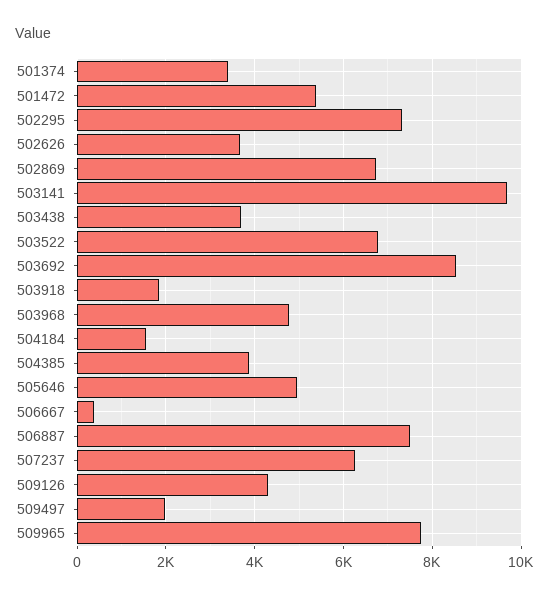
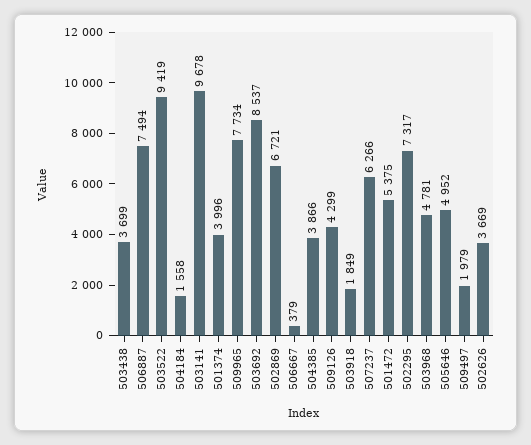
501374: 3400 -> 3996
503522: 6800 -> 9419

